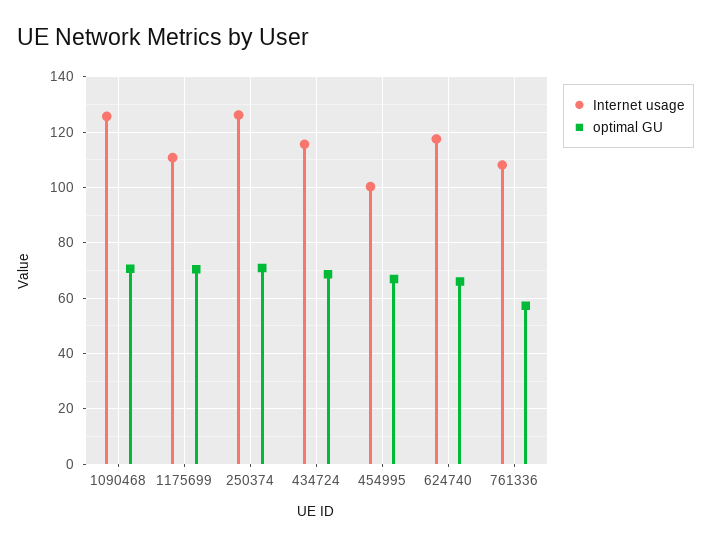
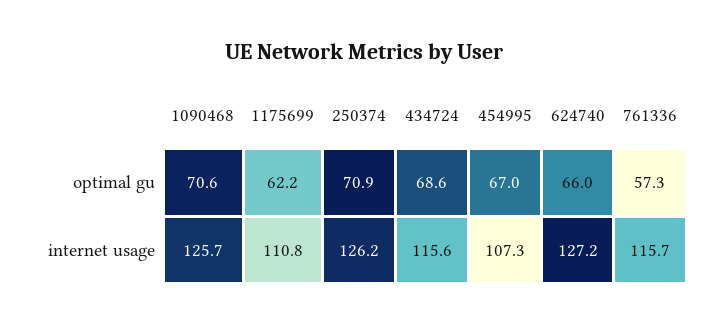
optimal GU, 1175699: 70 -> 62.2
Internet usage, 454995: 100 -> 107.3
Internet usage, 624740: 117.5 -> 127.2
Internet usage, 761336: 107.5 -> 115.7

